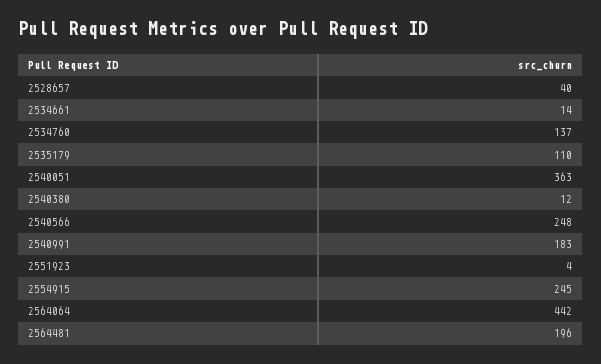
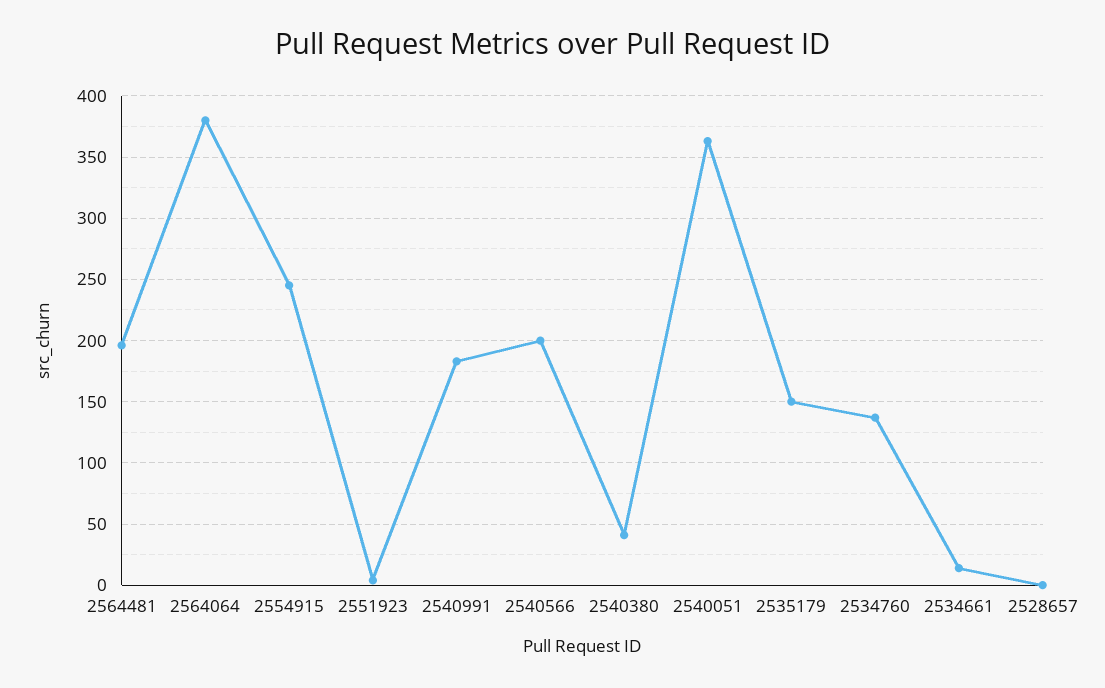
2528657: 40 -> 0
2535179: 110 -> 150
2540380: 12 -> 40
2540566: 248 -> 200
2564064: 442 -> 380

